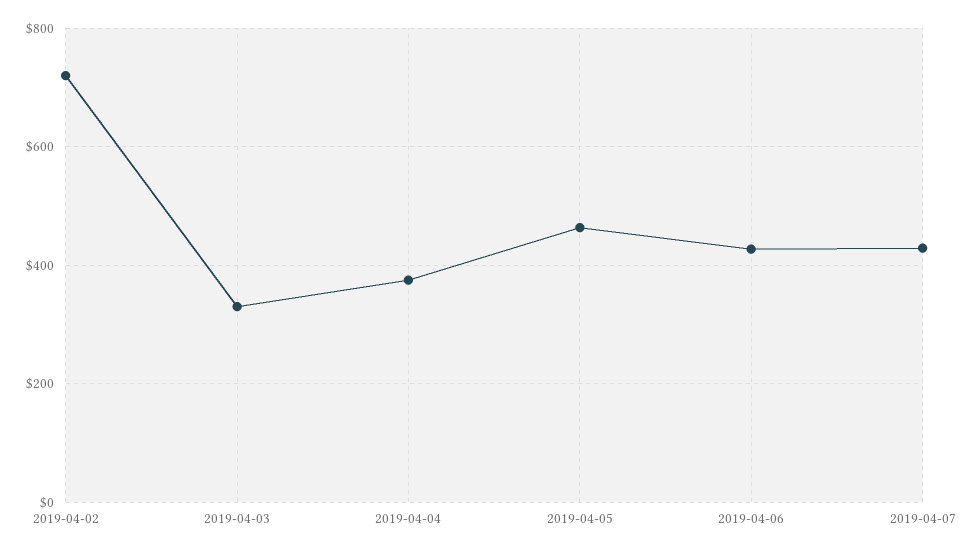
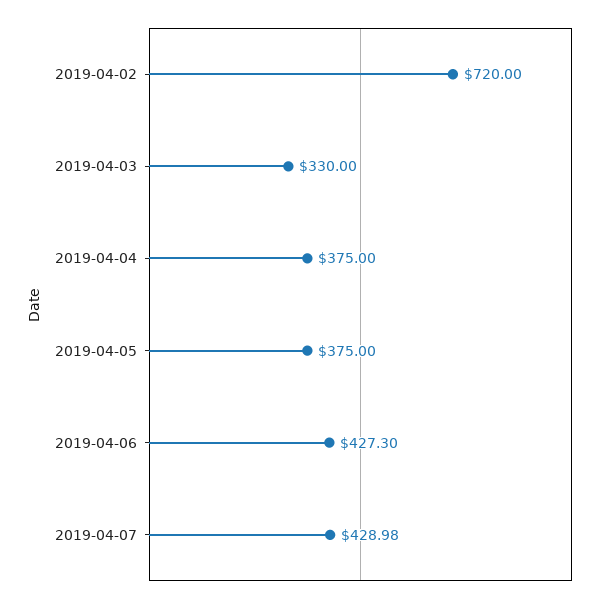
2019-04-05: 460 -> 375

